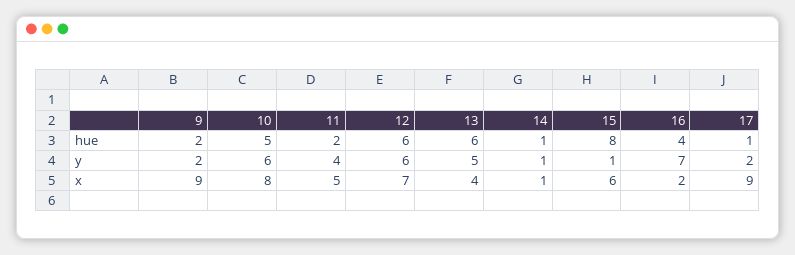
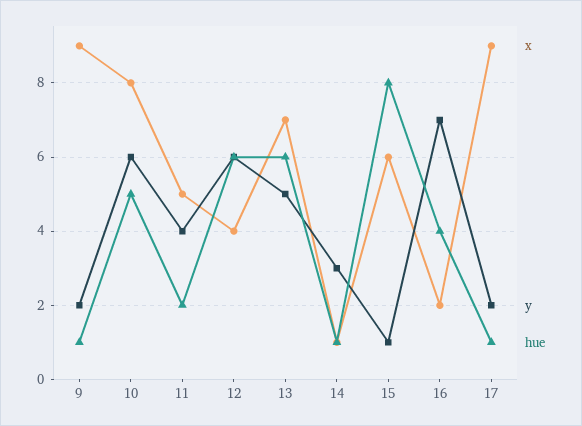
hue, 9: 2 -> 1
y, 14: 1 -> 3
x, 12: 7 -> 4
x, 13: 4 -> 7

